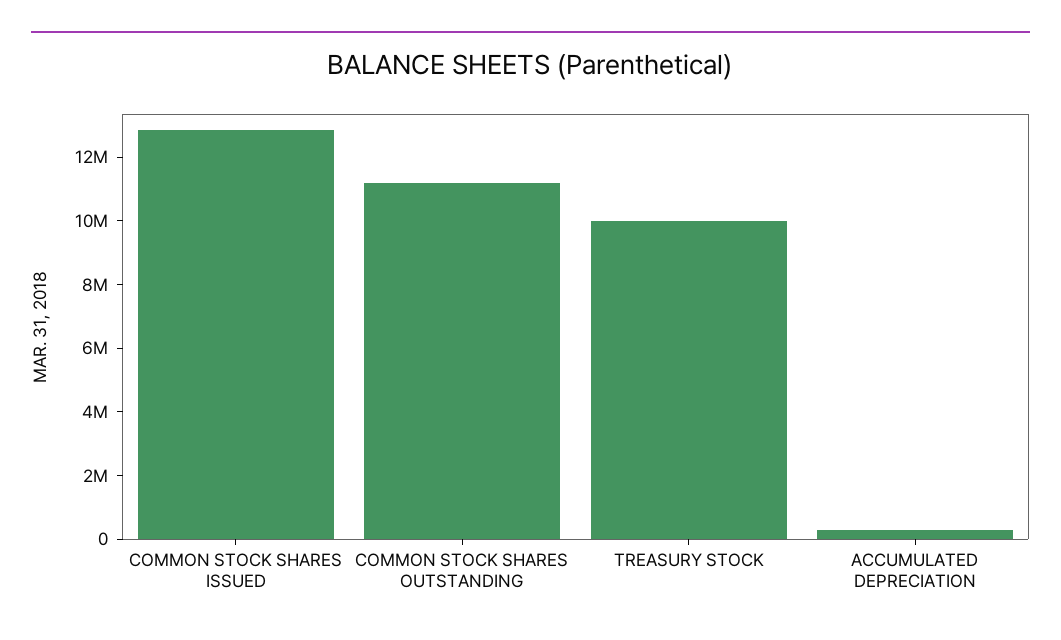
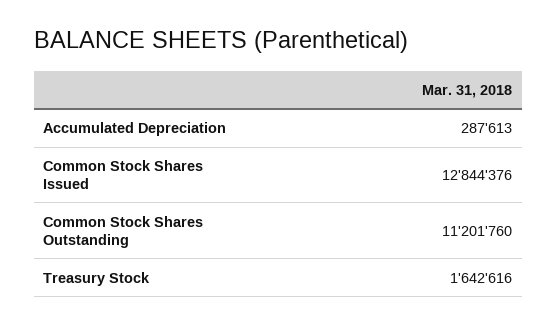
TREASURY STOCK: 10000000 -> 1642616

